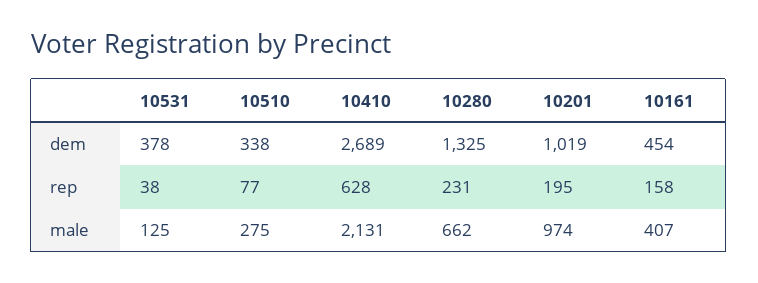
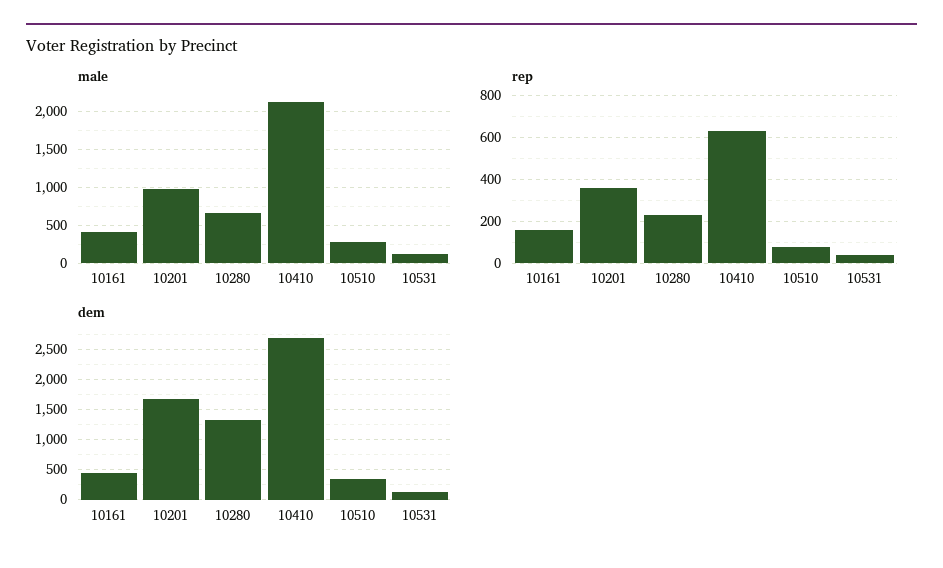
dem, 10531: 378 -> 100
dem, 10201: 1019 -> 1700
rep, 10201: 195 -> 350

